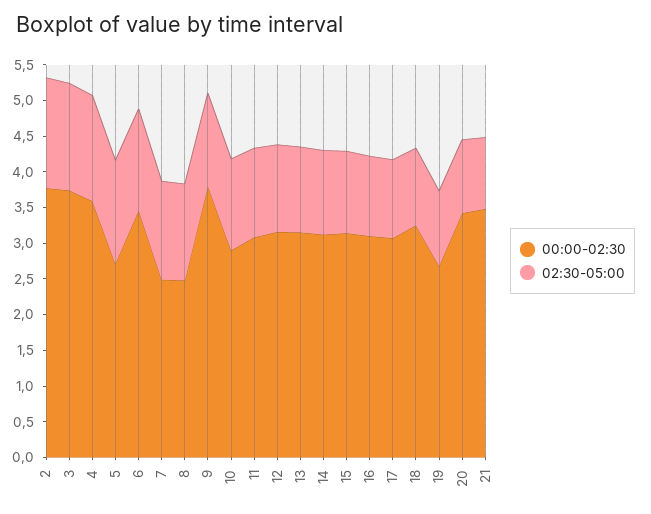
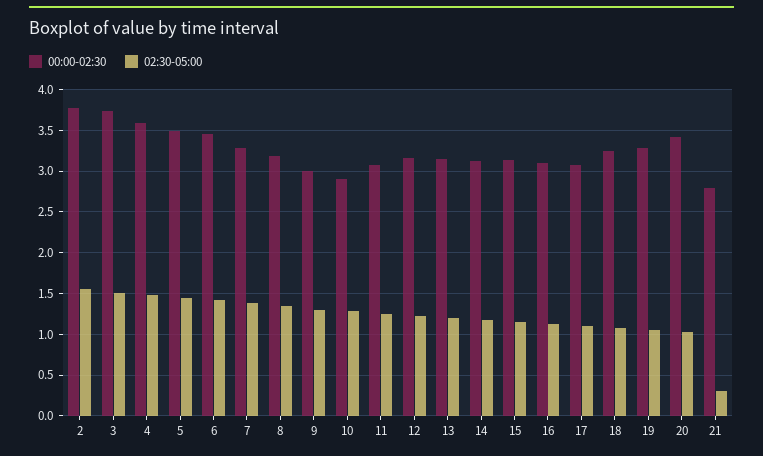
00:00-02:30, 5: 2.75 -> 3.5
00:00-02:30, 7: 2.5 -> 3.3
00:00-02:30, 8: 2.5 -> 3.2
00:00-02:30, 9: 3.75 -> 3
00:00-02:30, 19: 2.75 -> 3.3
00:00-02:30, 21: 3.5 -> 2.8
02:30-05:00, 21: 1 -> 0.3

